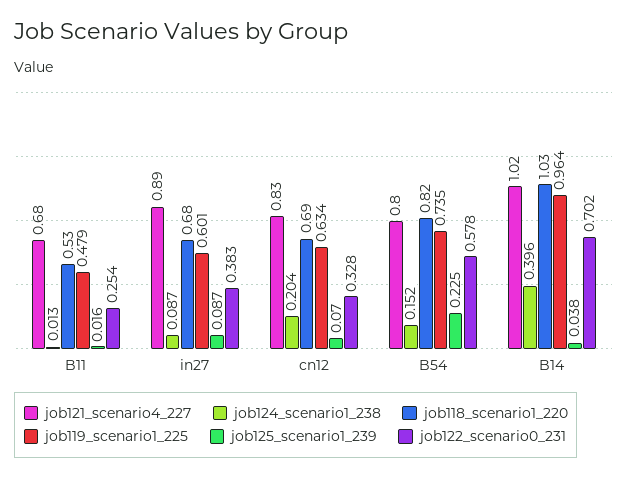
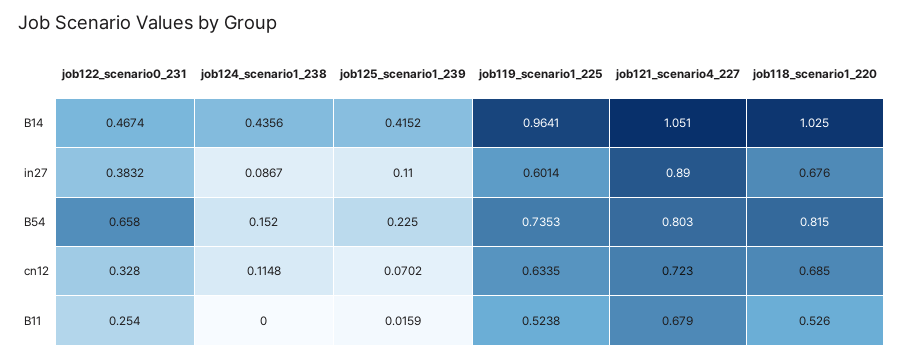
job124_scenario1_238, B11: 0.013 -> 0
job119_scenario1_225, B11: 0.479 -> 0.5238
job125_scenario1_239, in27: 0.087 -> 0.11
job121_scenario4_227, cn12: 0.83 -> 0.723
job124_scenario1_238, cn12: 0.204 -> 0.1148
job122_scenario0_231, B54: 0.578 -> 0.658
job121_scenario4_227, B14: 1.02 -> 1.051
job124_scenario1_238, B14: 0.396 -> 0.4356
job125_scenario1_239, B14: 0.038 -> 0.4152
job122_scenario0_231, B14: 0.702 -> 0.4674

